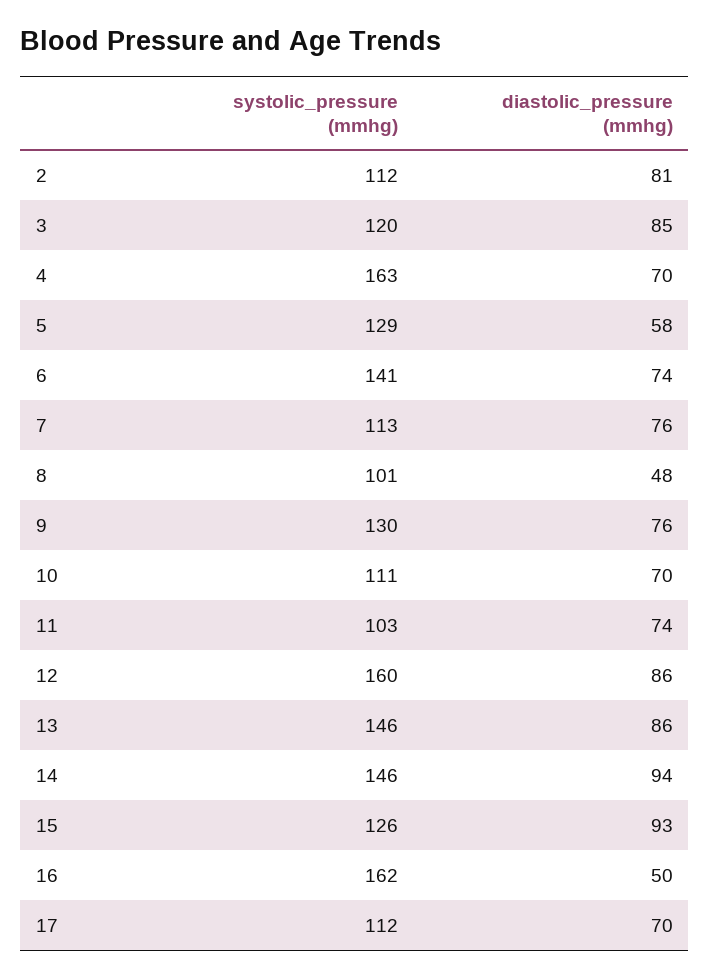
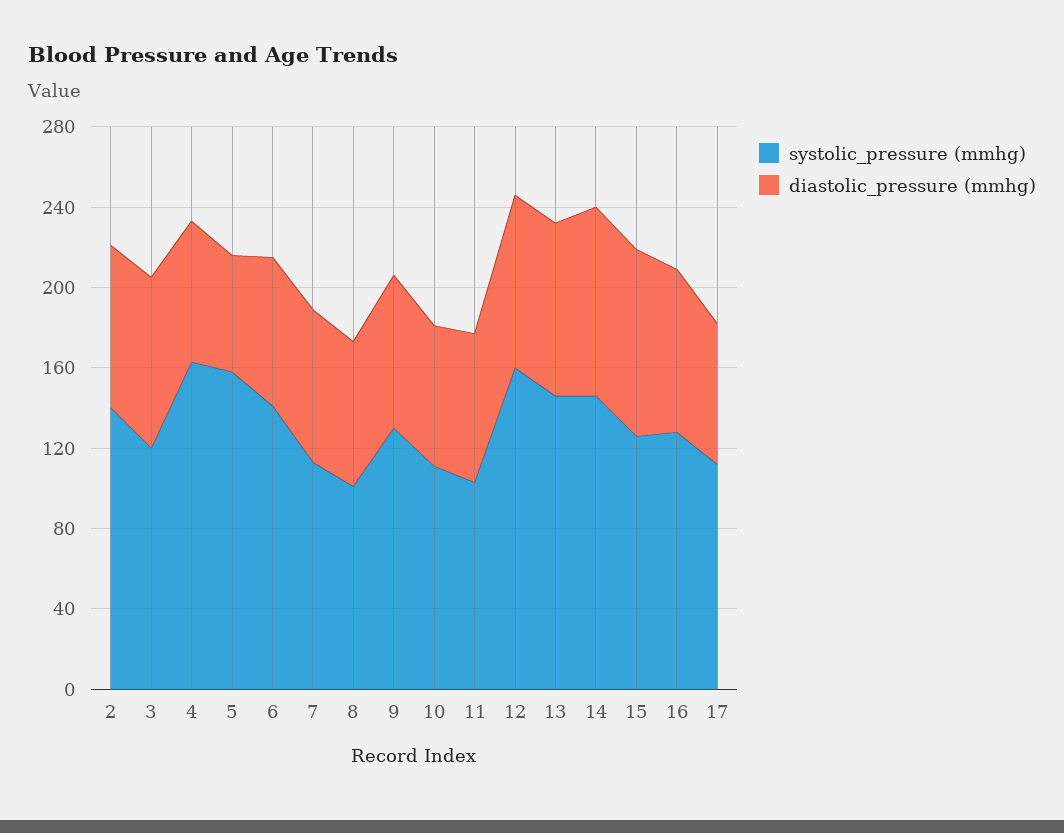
systolic_pressure (mmhg), 2: 112 -> 140
systolic_pressure (mmhg), 5: 129 -> 160
diastolic_pressure (mmhg), 8: 48 -> 70
systolic_pressure (mmhg), 16: 162 -> 130
diastolic_pressure (mmhg), 16: 50 -> 80

